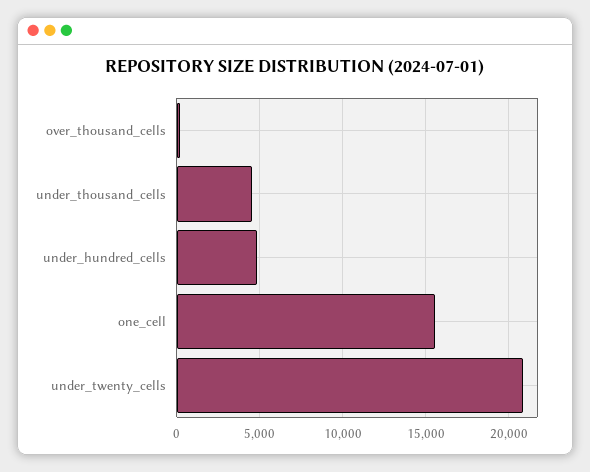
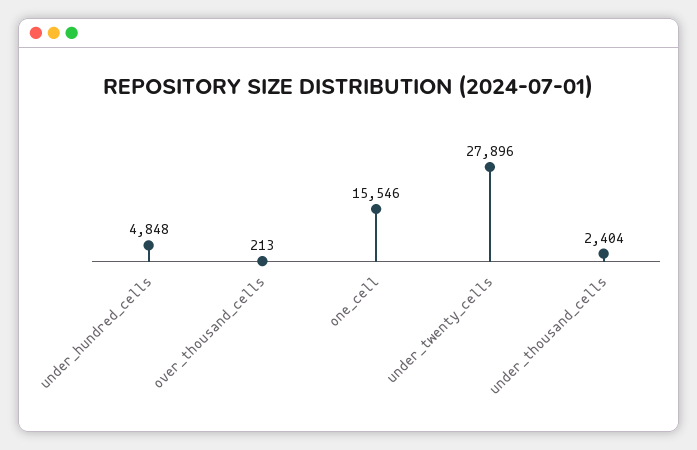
under_thousand_cells: 4500 -> 2404
under_twenty_cells: 21000 -> 27896

